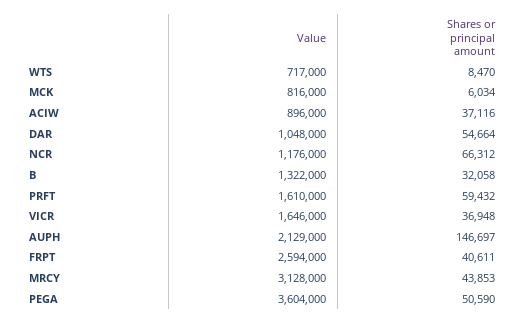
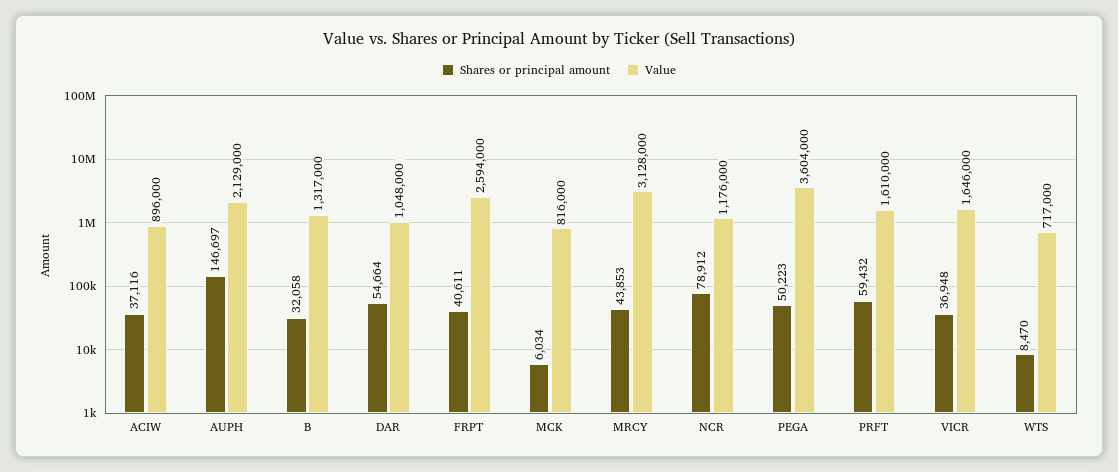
Shares or principal amount, NCR: 66312 -> 78912
Value, B: 1322000 -> 1317000
Shares or principal amount, PEGA: 50590 -> 50223

